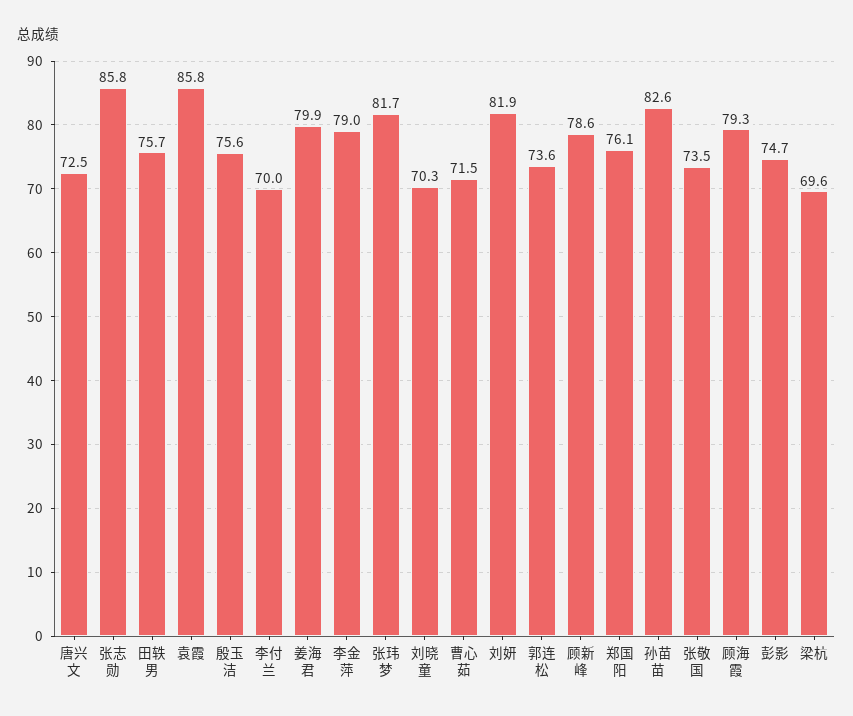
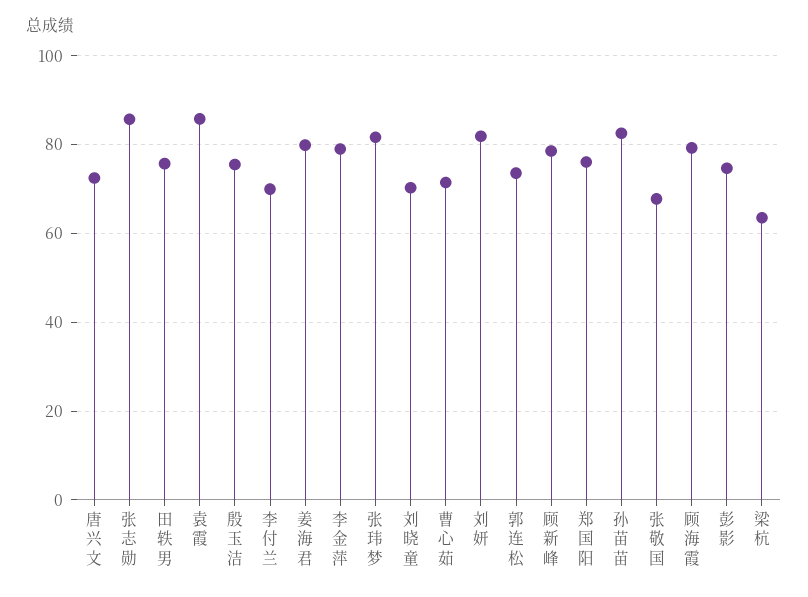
张敬国: 73.5 -> 68
梁杭: 69.6 -> 64

